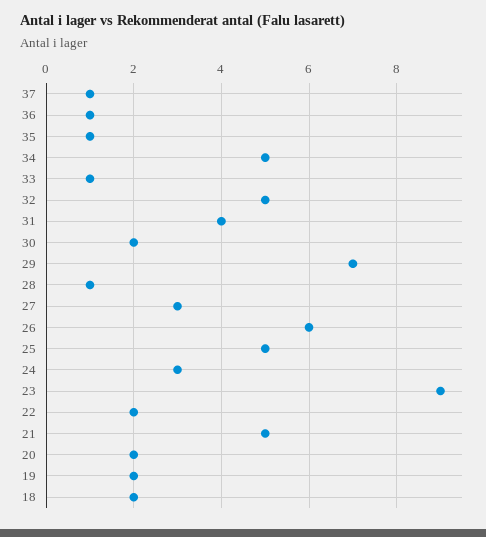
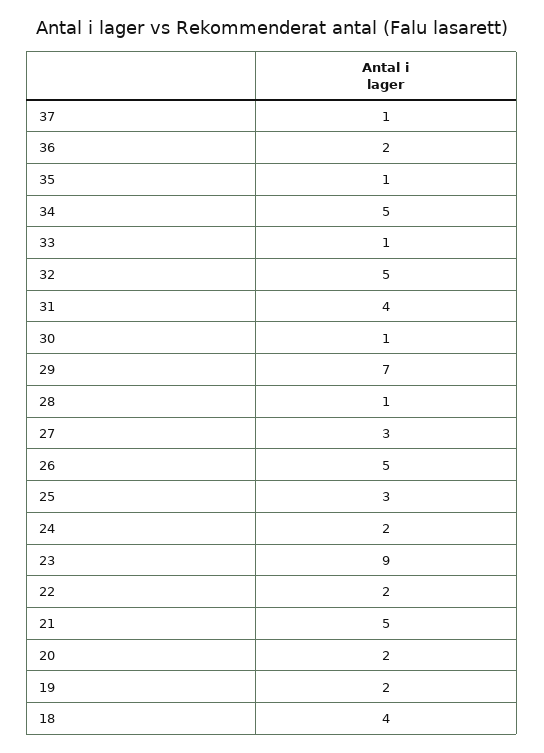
36: 1 -> 2
30: 2 -> 1
26: 6 -> 5
25: 5 -> 3
24: 3 -> 2
18: 2 -> 4

